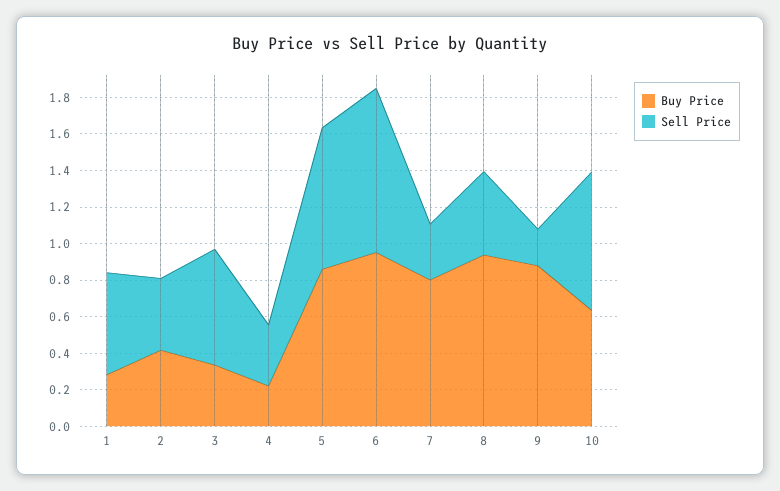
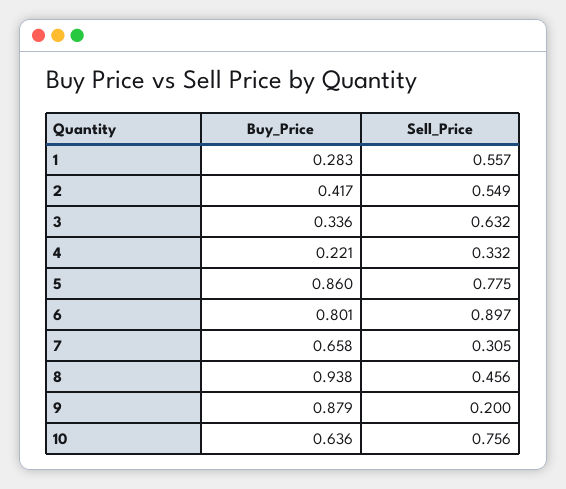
Sell Price, 2: 0.4 -> 0.549
Buy Price, 6: 0.95 -> 0.801
Buy Price, 7: 0.8 -> 0.658

